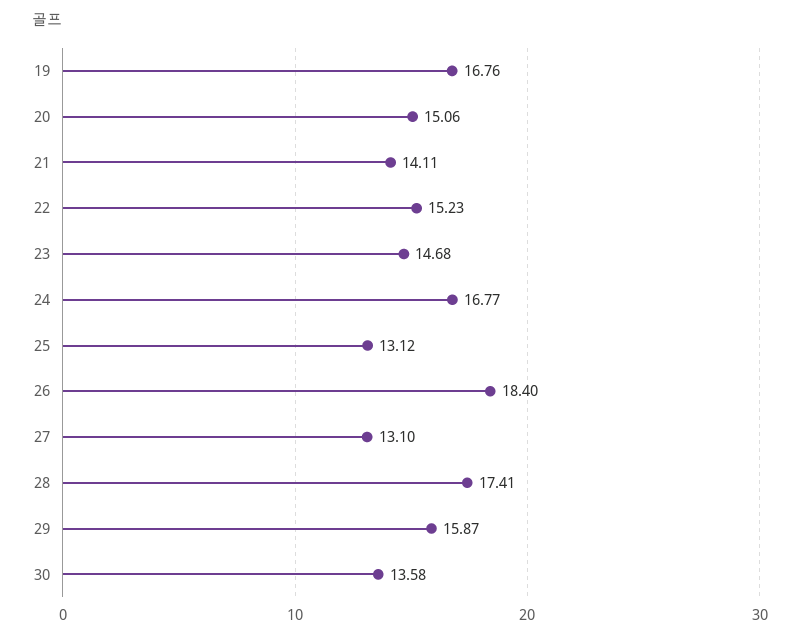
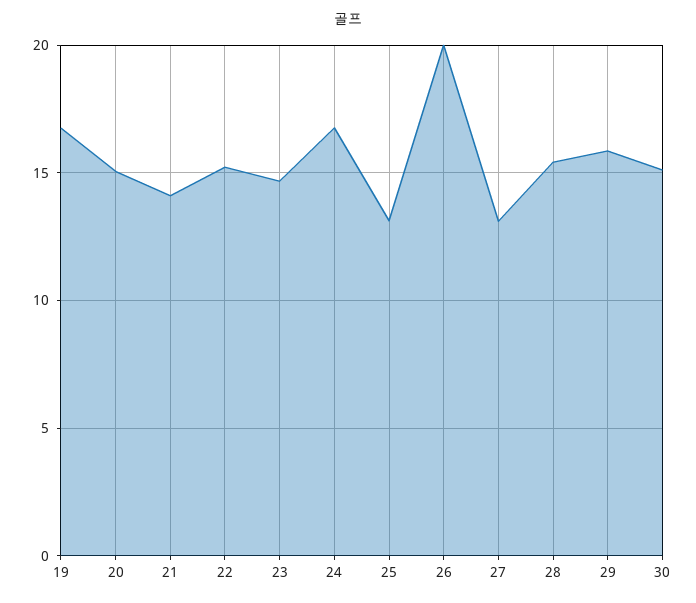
26: 18.4 -> 20
28: 17.41 -> 15.5
30: 13.58 -> 15

